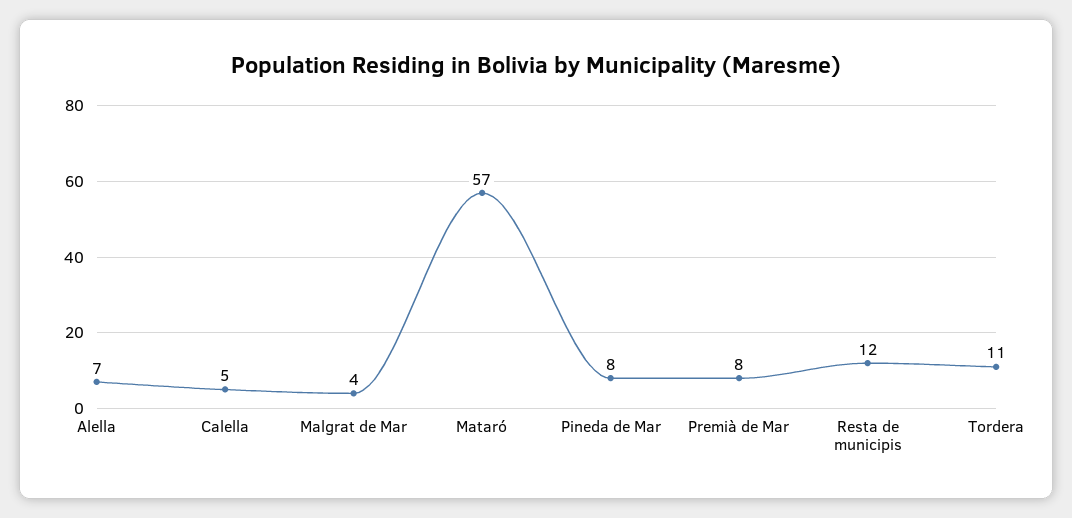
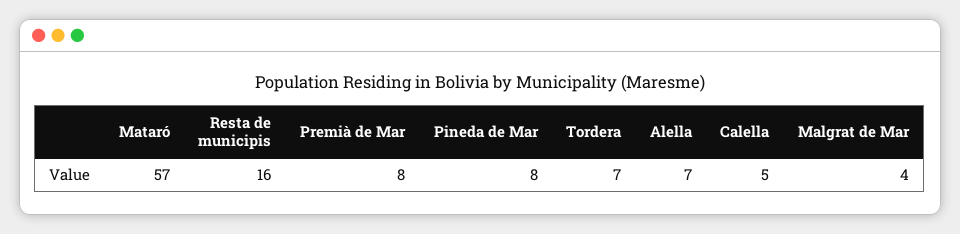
Resta de municipis: 12 -> 16
Tordera: 11 -> 7

